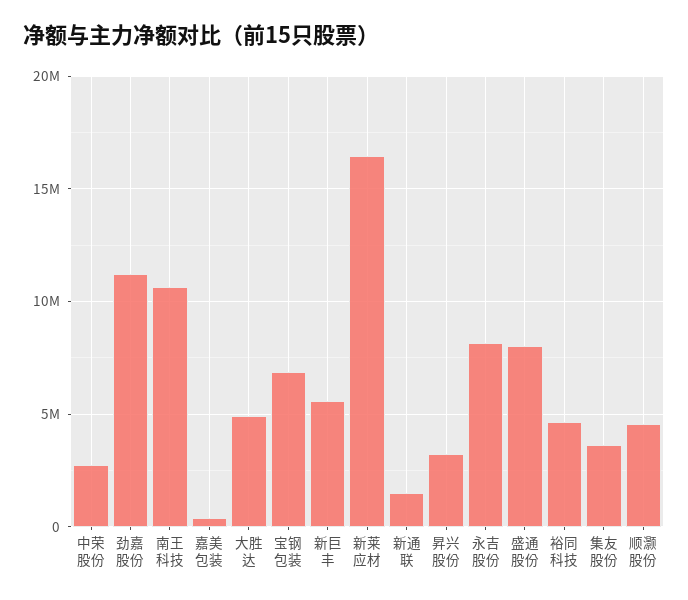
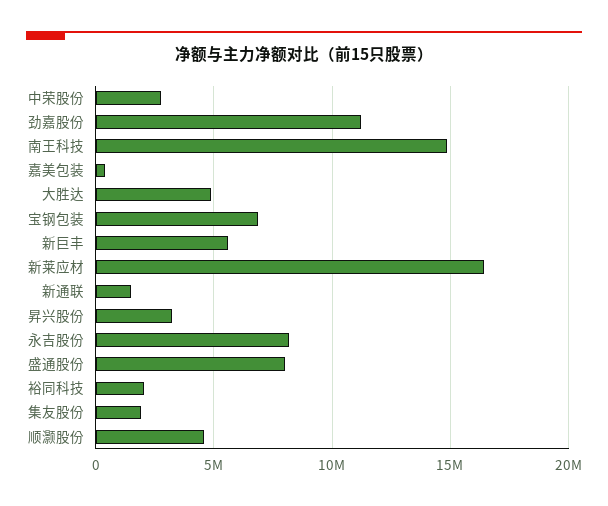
南王科技: 10500000 -> 15000000
裕同科技: 4500000 -> 2000000
集友股份: 3500000 -> 2000000

